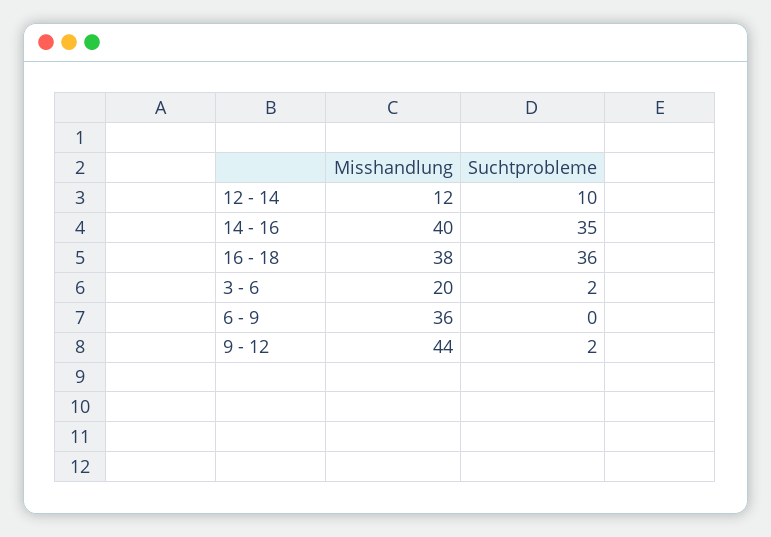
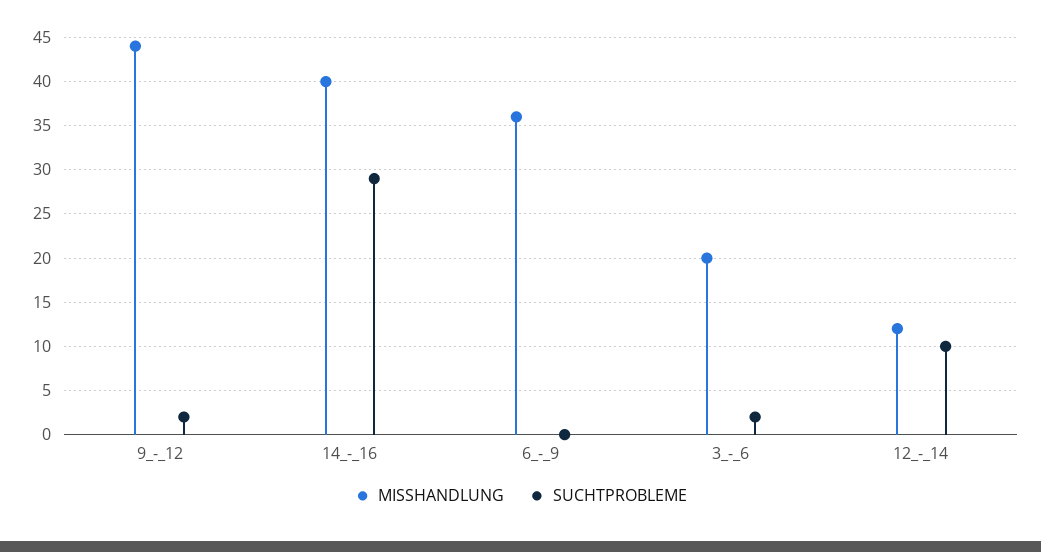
Suchtprobleme, 14 - 16: 35 -> 29
Misshandlung, 16 - 18: 38 -> none
Suchtprobleme, 16 - 18: 36 -> none

